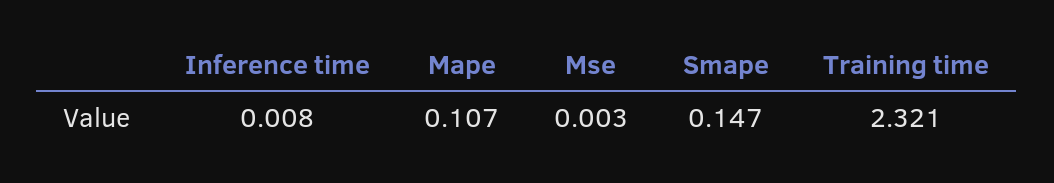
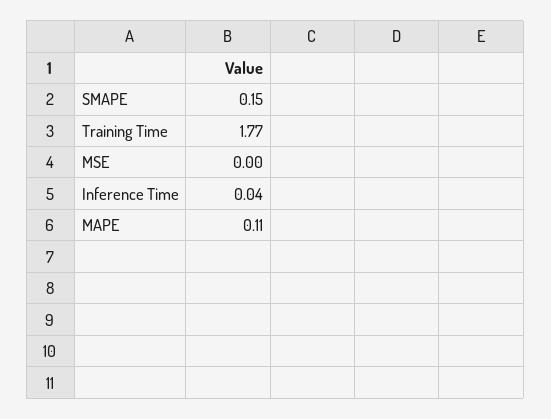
Inference time: 0.008 -> 0.04
Training time: 2.321 -> 1.77

